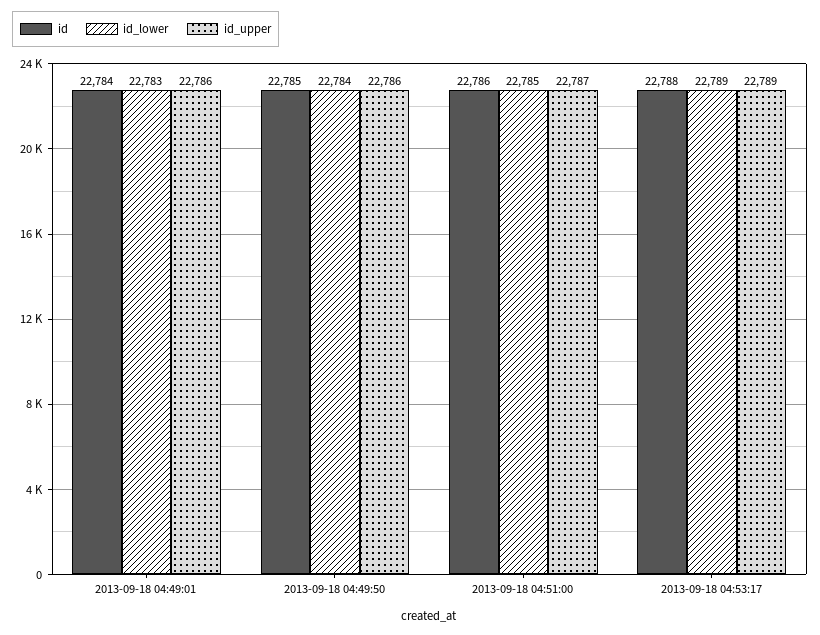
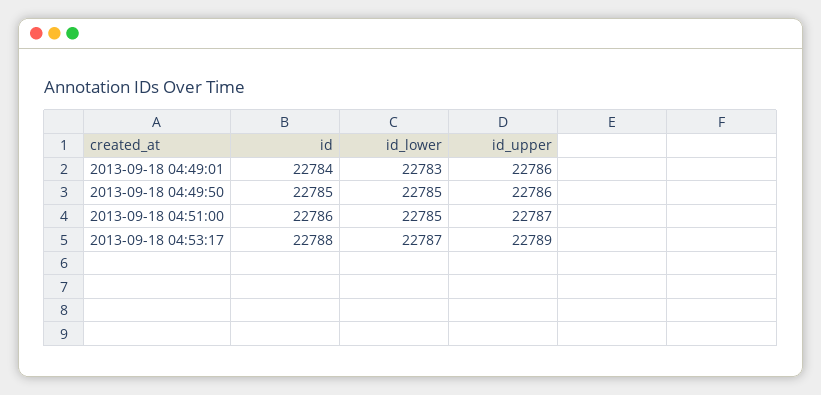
id_lower, 2013-09-18 04:49:50: 22784 -> 22785
id_lower, 2013-09-18 04:53:17: 22789 -> 22787

